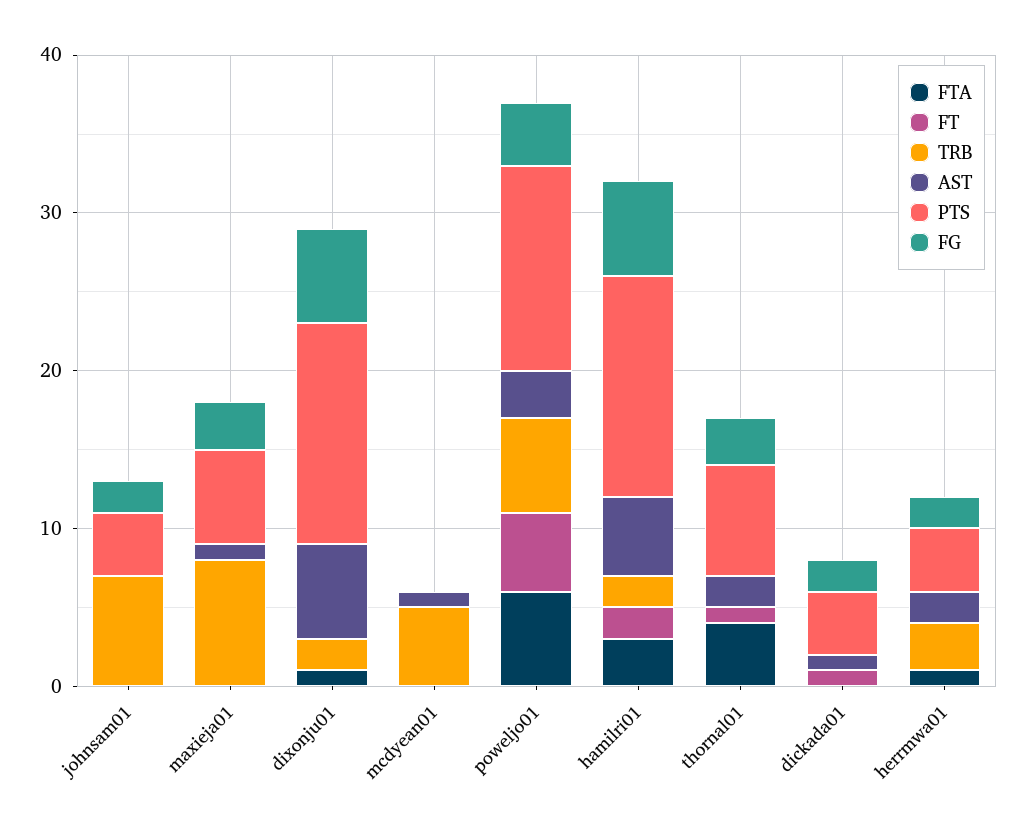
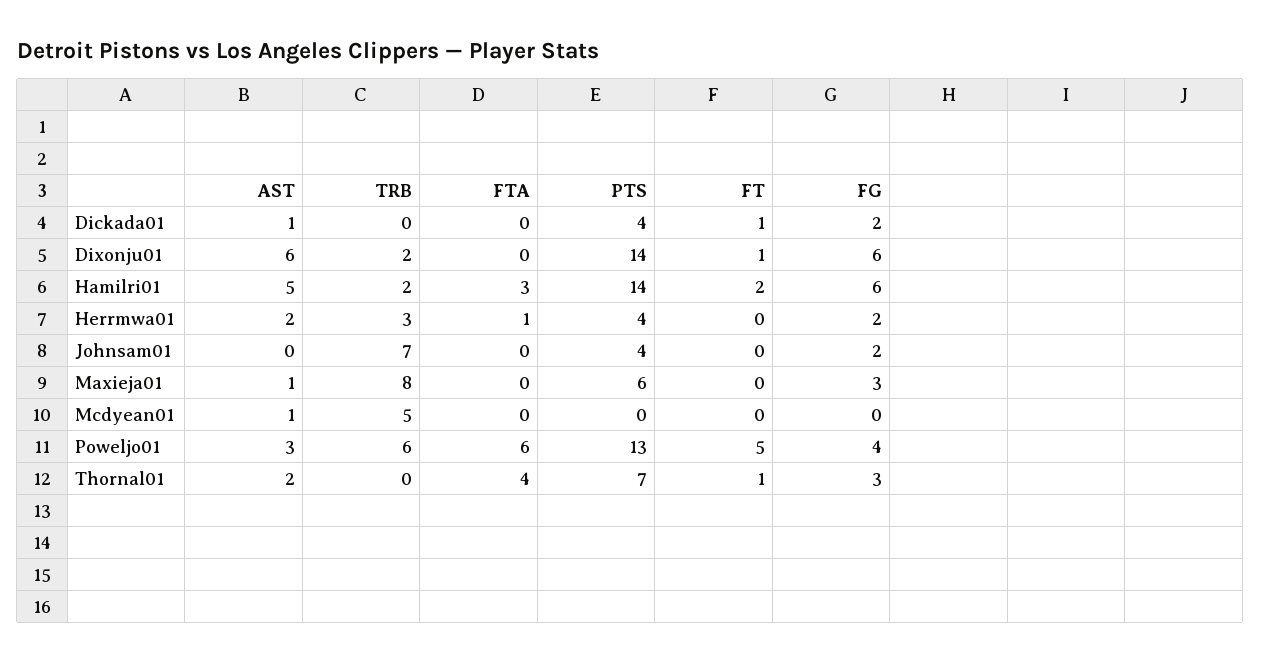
FTA, dixonju01: 1 -> 0
FT, dixonju01: 0 -> 1

